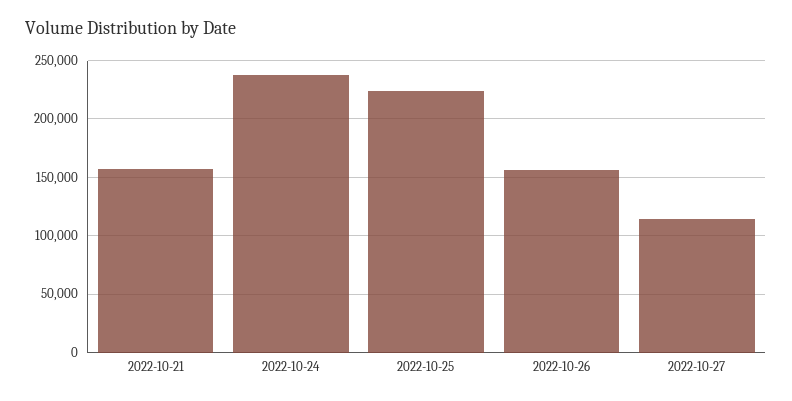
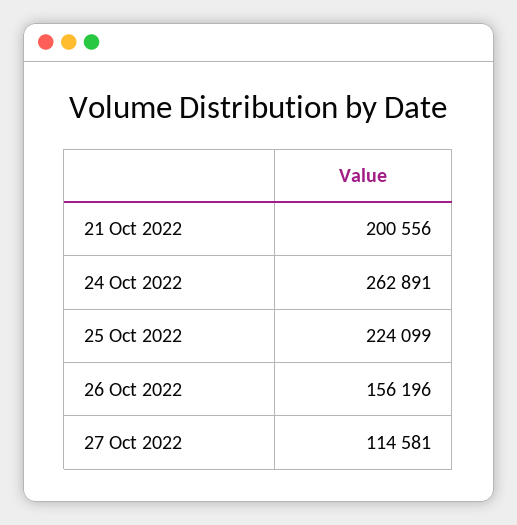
2022-10-21: 160000 -> 200556
2022-10-24: 240000 -> 262891

